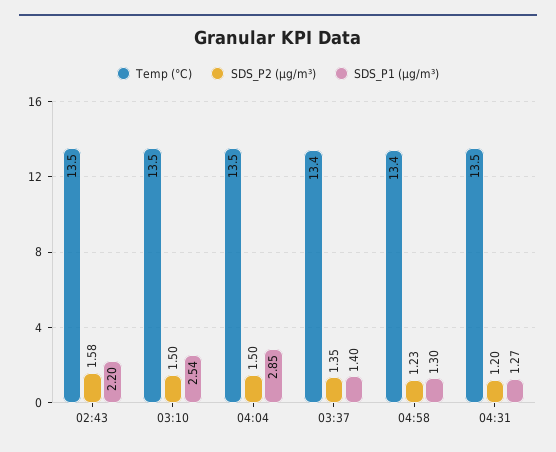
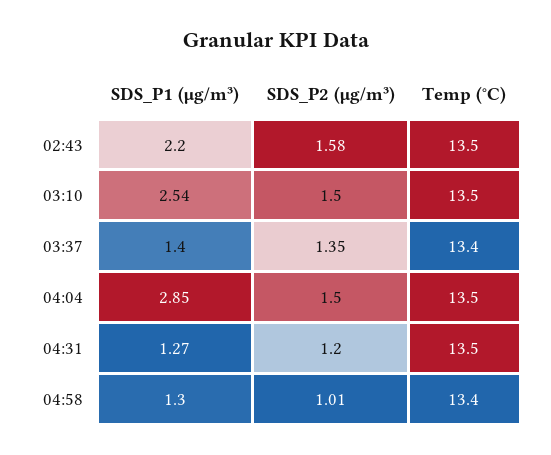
SDS_P2 (µg/m³), 04:58: 1.23 -> 1.01

